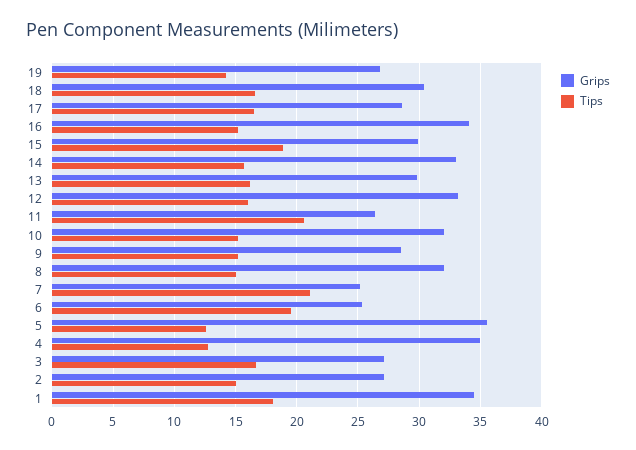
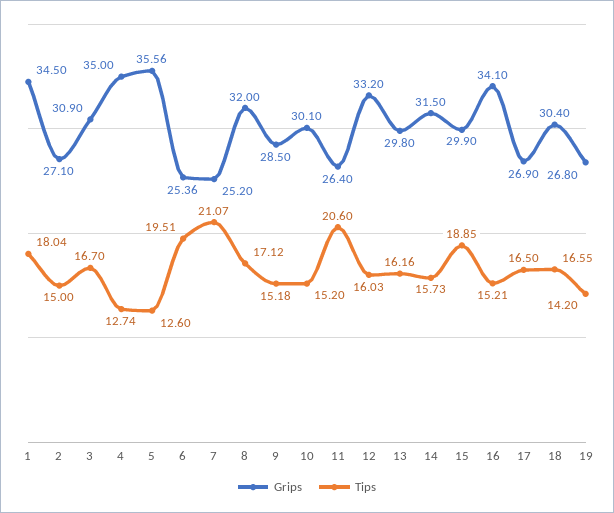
Grips, 17: 28.5 -> 26.9
Grips, 14: 33 -> 31.5
Grips, 10: 32 -> 30.1
Tips, 8: 15 -> 17.12
Grips, 3: 27 -> 30.9

